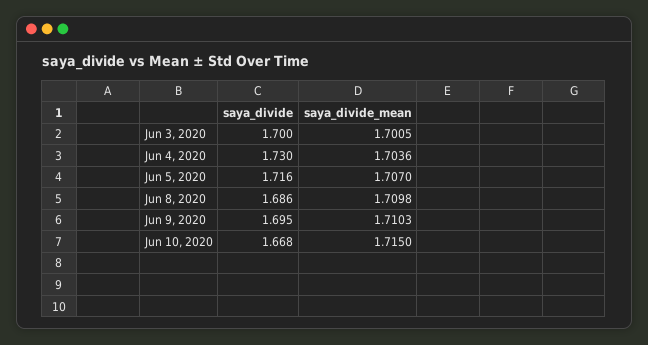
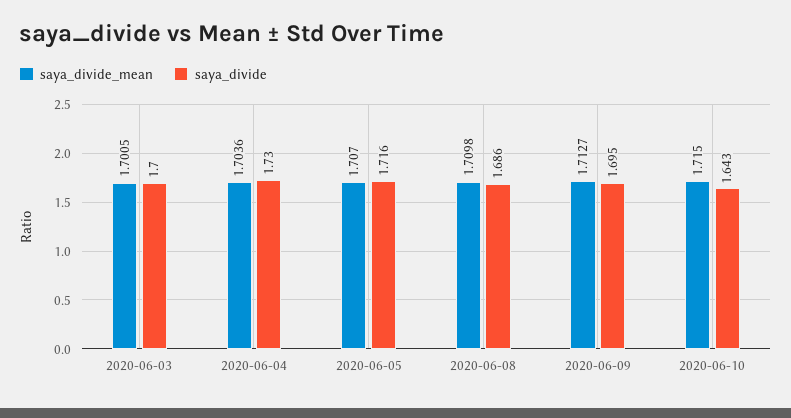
saya_divide_mean, Jun 9, 2020: 1.7103 -> 1.7127
saya_divide, Jun 10, 2020: 1.668 -> 1.643

